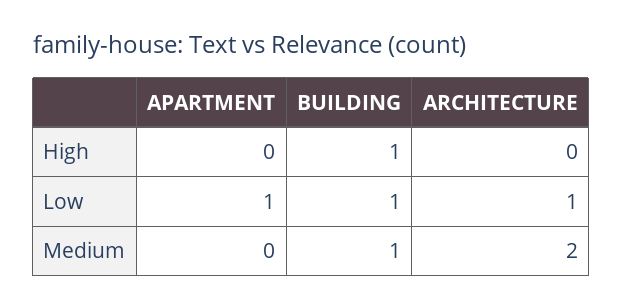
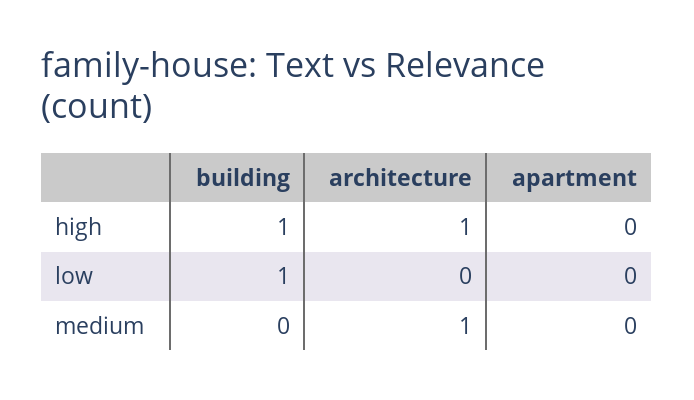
ARCHITECTURE, High: 0 -> 1
APARTMENT, Low: 1 -> 0
ARCHITECTURE, Low: 1 -> 0
BUILDING, Medium: 1 -> 0
ARCHITECTURE, Medium: 2 -> 1

